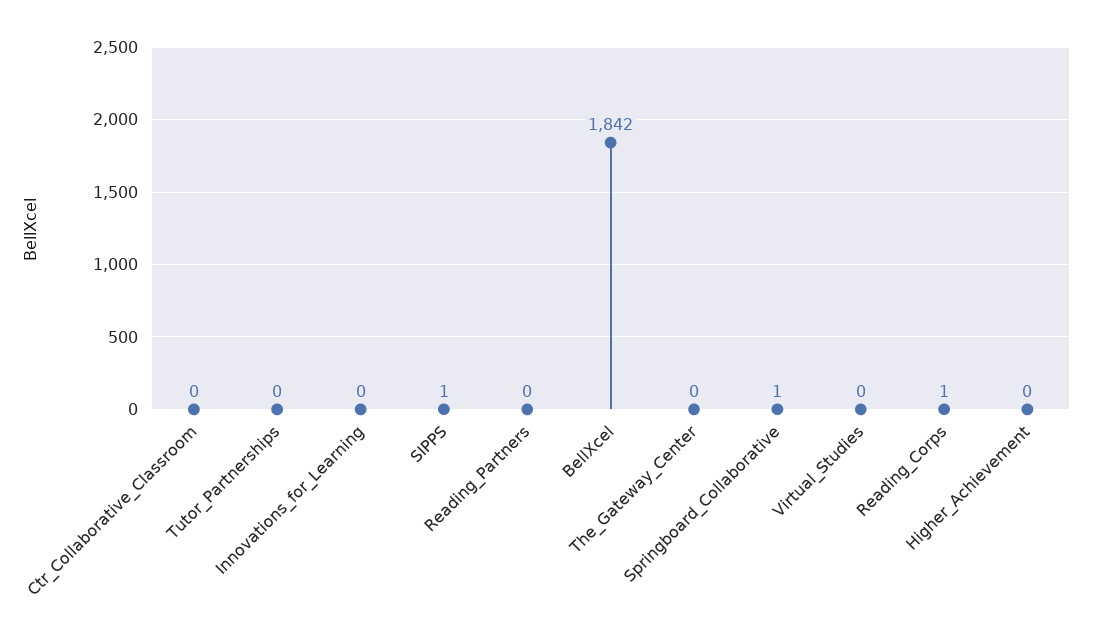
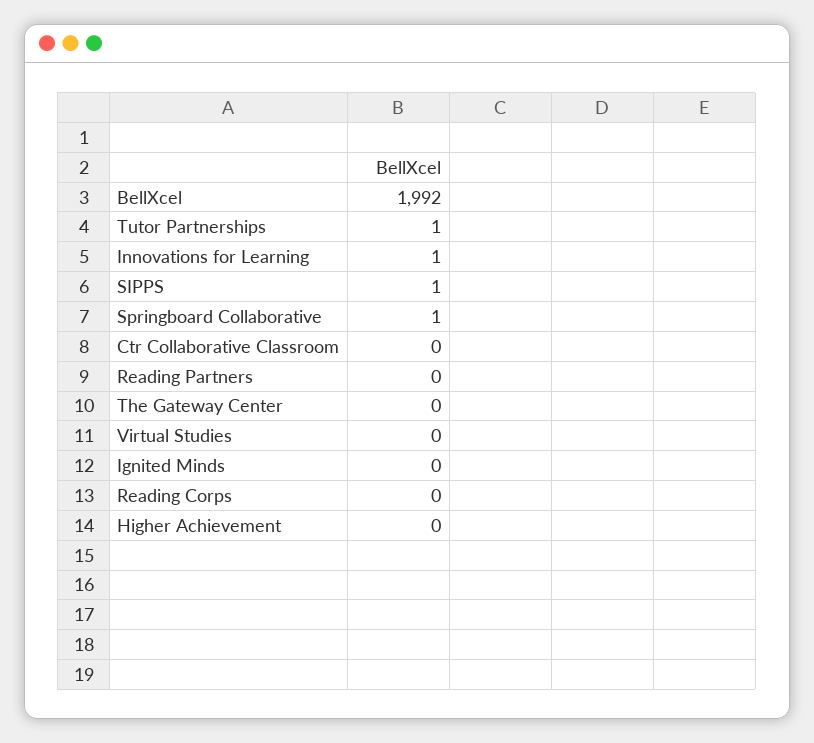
Tutor_Partnerships: 0 -> 1
Innovations_for_Learning: 0 -> 1
BellXcel: 1842 -> 1992
Reading_Corps: 1 -> 0
Ignited Minds: none -> 0

